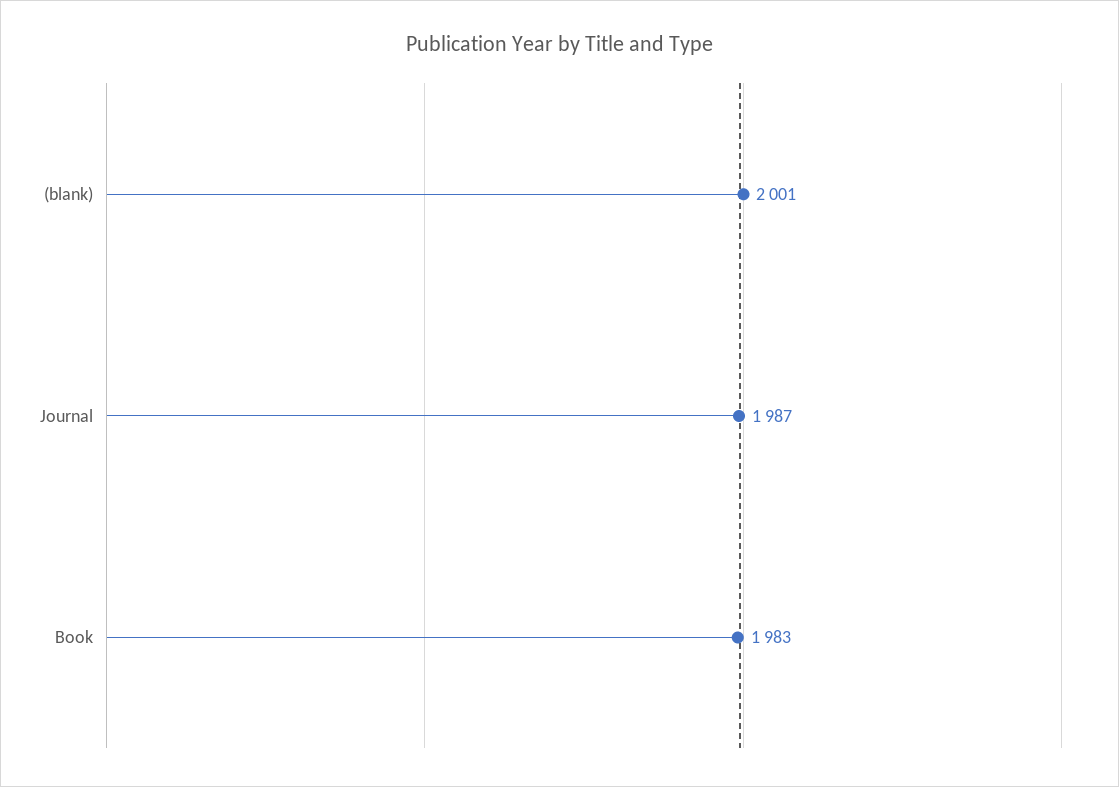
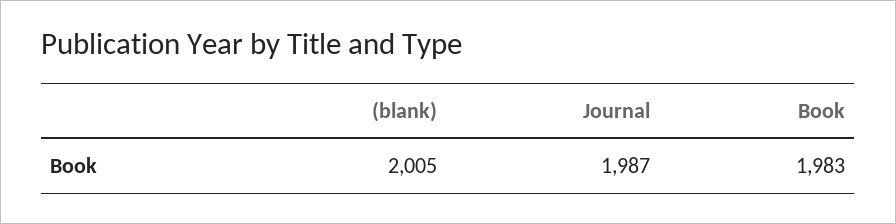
(blank): 2001 -> 2005

